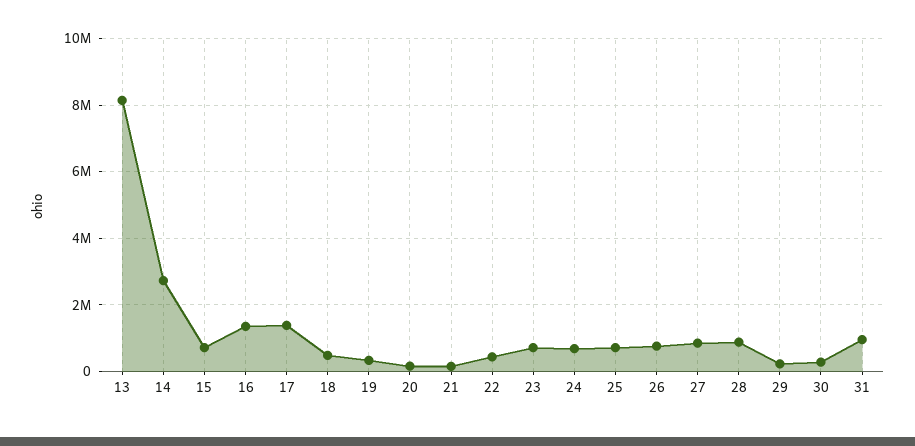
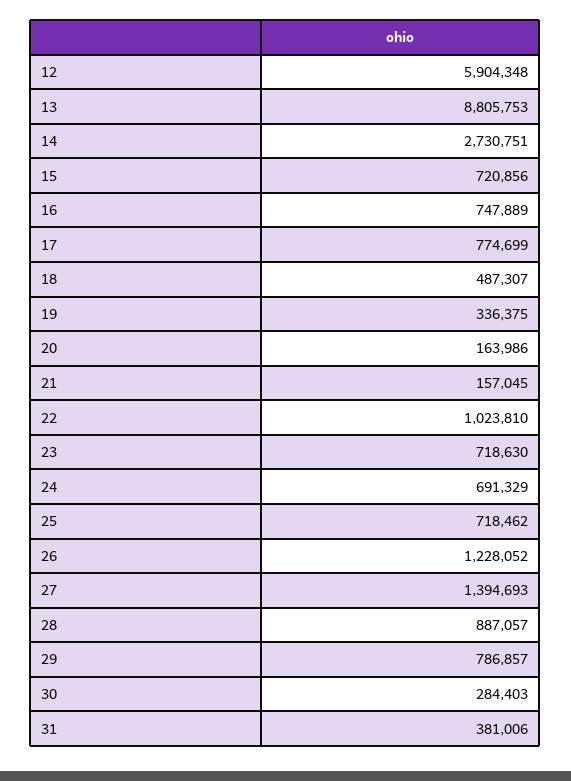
13: 8200000 -> 8805753
16: 1400000 -> 747889
17: 1400000 -> 774699
22: 400000 -> 1023810
26: 800000 -> 1228052
27: 800000 -> 1394693
29: 200000 -> 786857
31: 1000000 -> 381006
12: none -> 5904348

